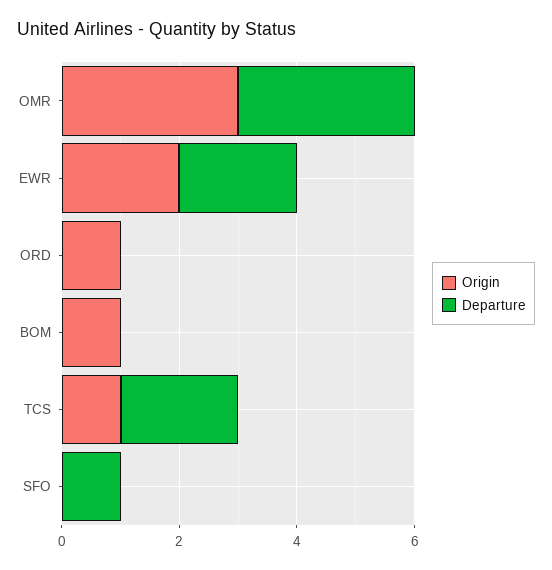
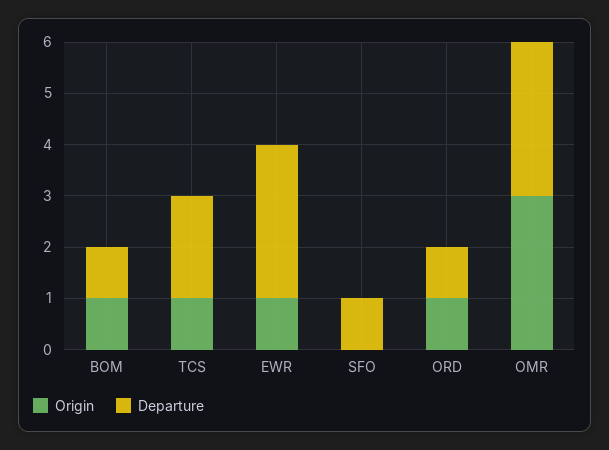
Origin, EWR: 2 -> 1
Departure, EWR: 2 -> 3
Departure, ORD: 0 -> 1
Departure, BOM: 0 -> 1

